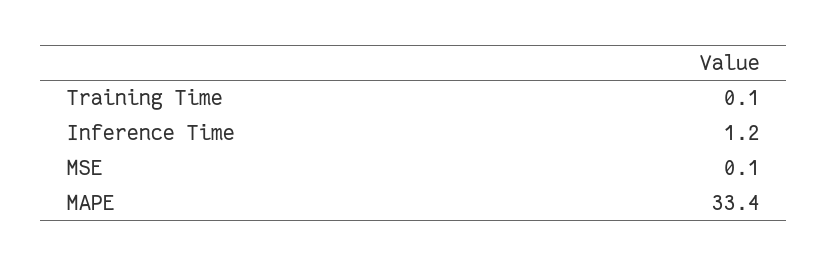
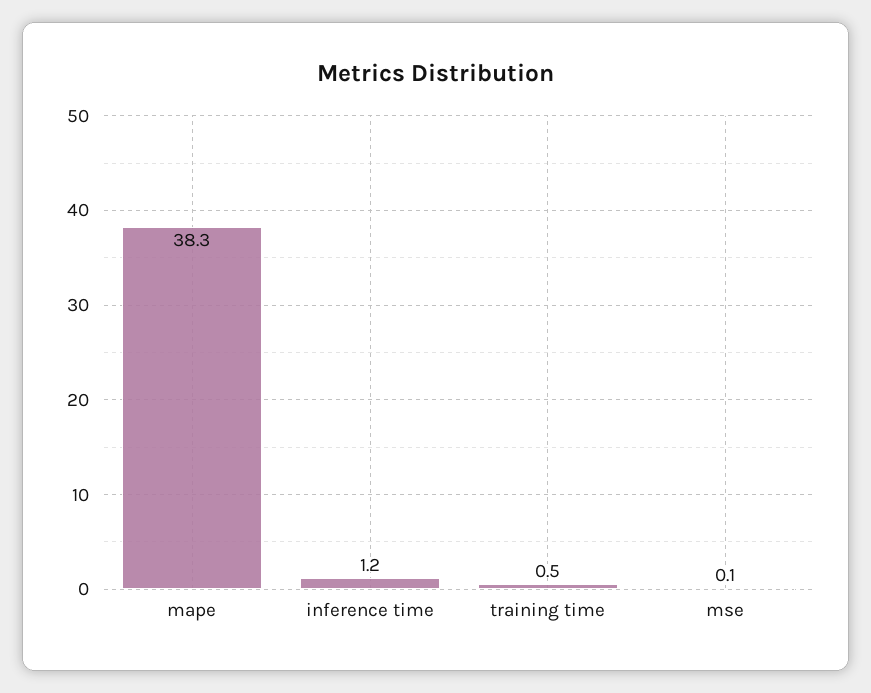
Training Time: 0.1 -> 0.5
MAPE: 33.4 -> 38.3

